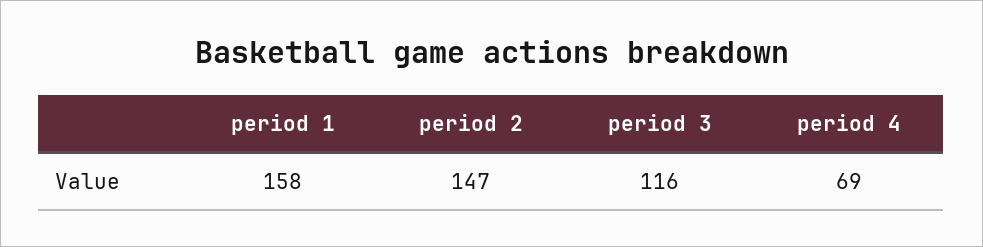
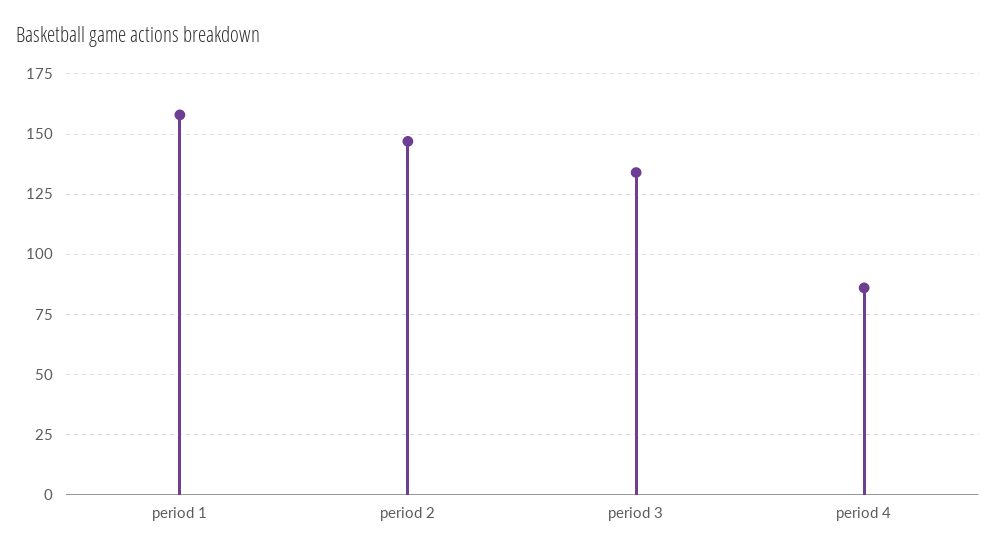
period 3: 116 -> 135
period 4: 69 -> 85

